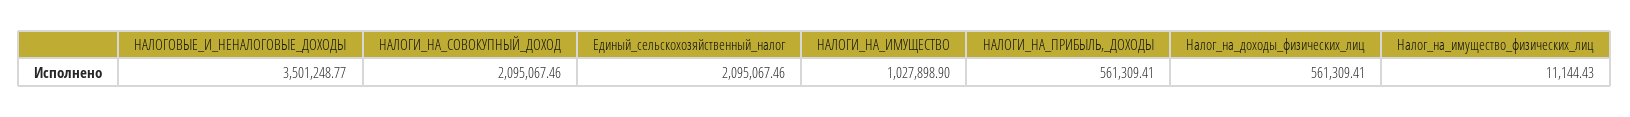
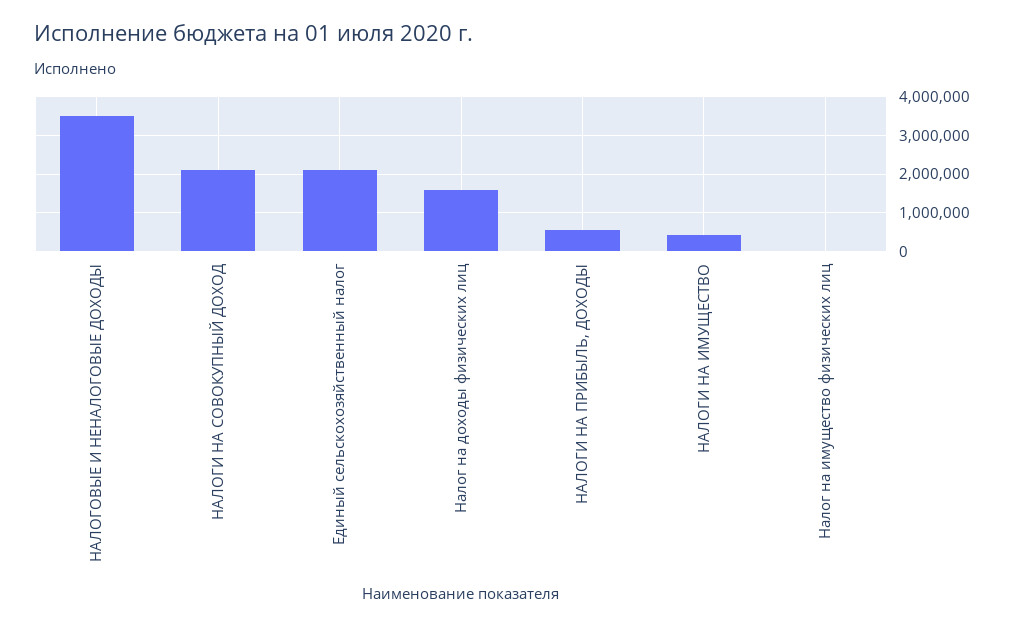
НАЛОГИ_НА_ИМУЩЕСТВО: 1027898.9 -> 400000
Налог_на_доходы_физических_лиц: 561309.41 -> 1600000

